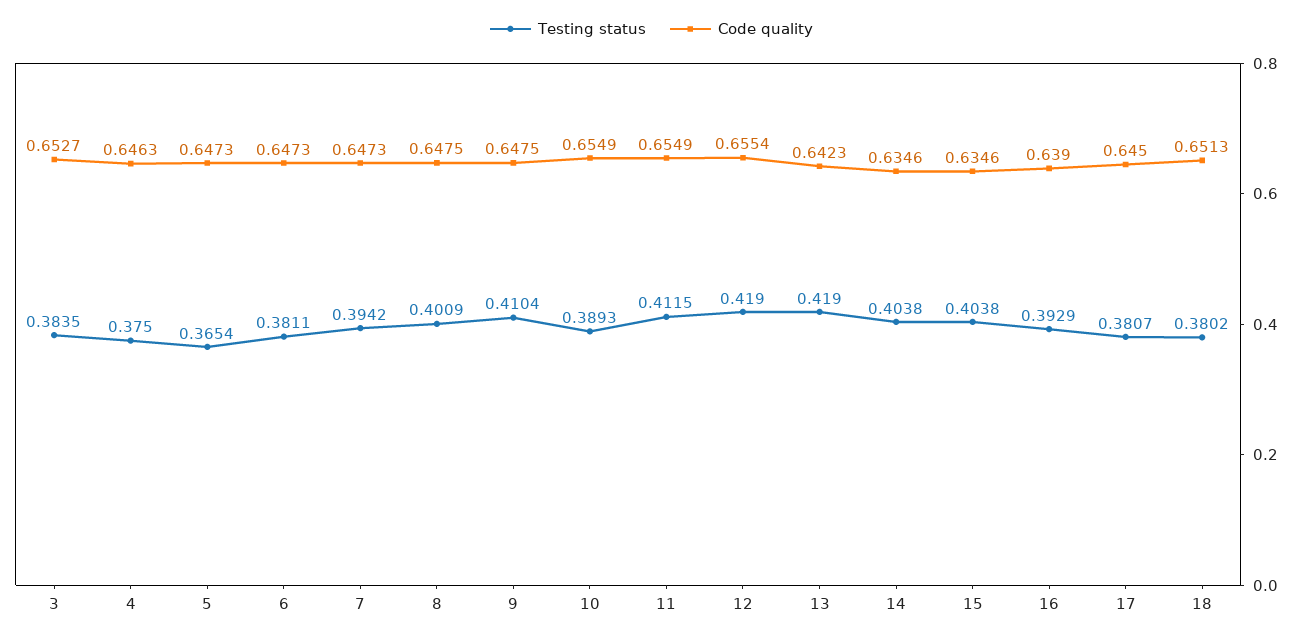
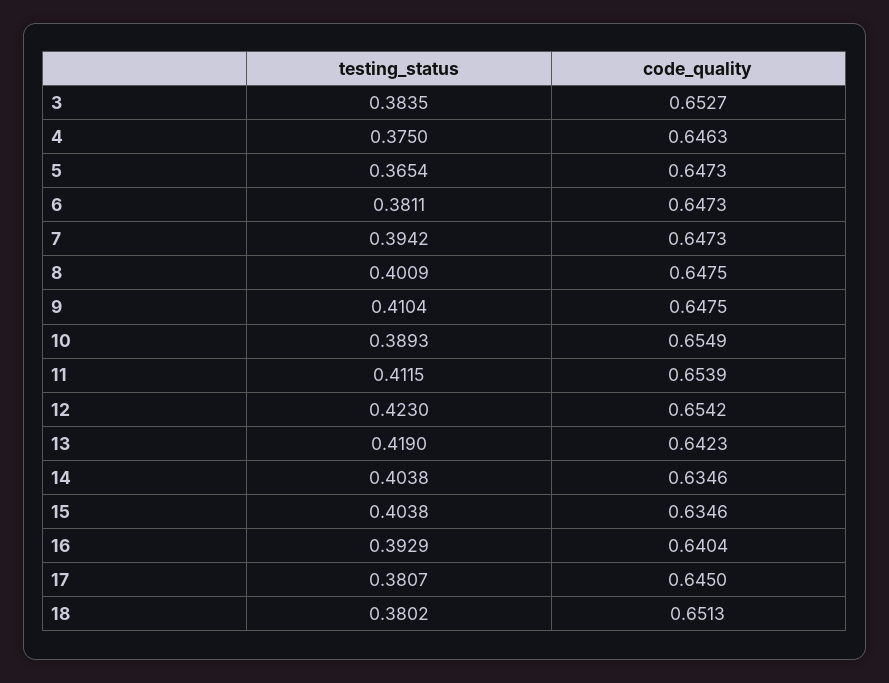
Code quality, 11: 0.6549 -> 0.6539
Testing status, 12: 0.419 -> 0.423
Code quality, 12: 0.6554 -> 0.6542
Code quality, 16: 0.639 -> 0.6404

